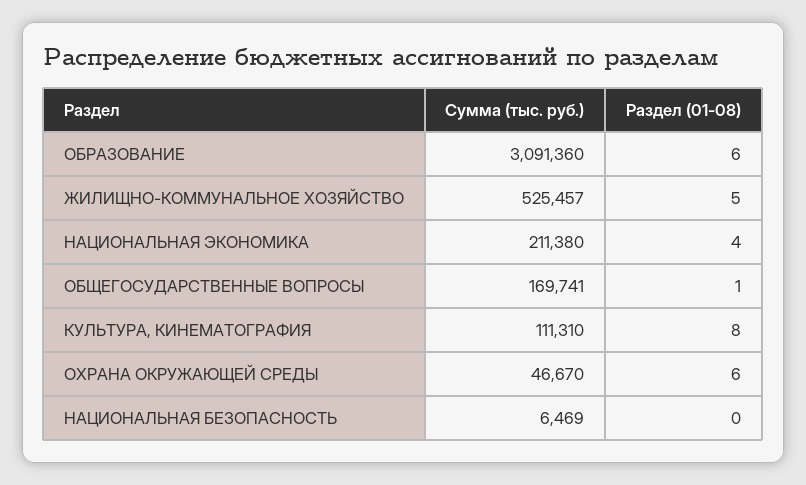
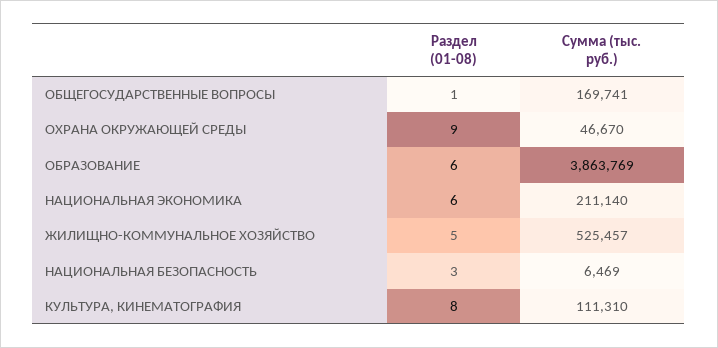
Сумма (тыс. руб.), ОБРАЗОВАНИЕ: 3091360 -> 3863769
Сумма (тыс. руб.), НАЦИОНАЛЬНАЯ ЭКОНОМИКА: 211380 -> 211140
Раздел (01-08), НАЦИОНАЛЬНАЯ ЭКОНОМИКА: 4 -> 6
Раздел (01-08), ОХРАНА ОКРУЖАЮЩЕЙ СРЕДЫ: 6 -> 9
Раздел (01-08), НАЦИОНАЛЬНАЯ БЕЗОПАСНОСТЬ: 0 -> 3

